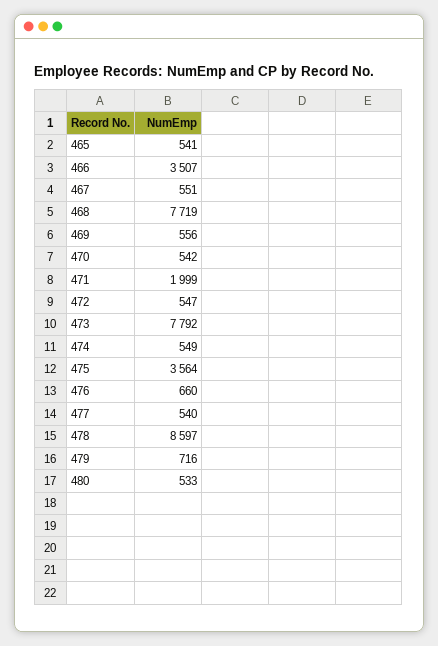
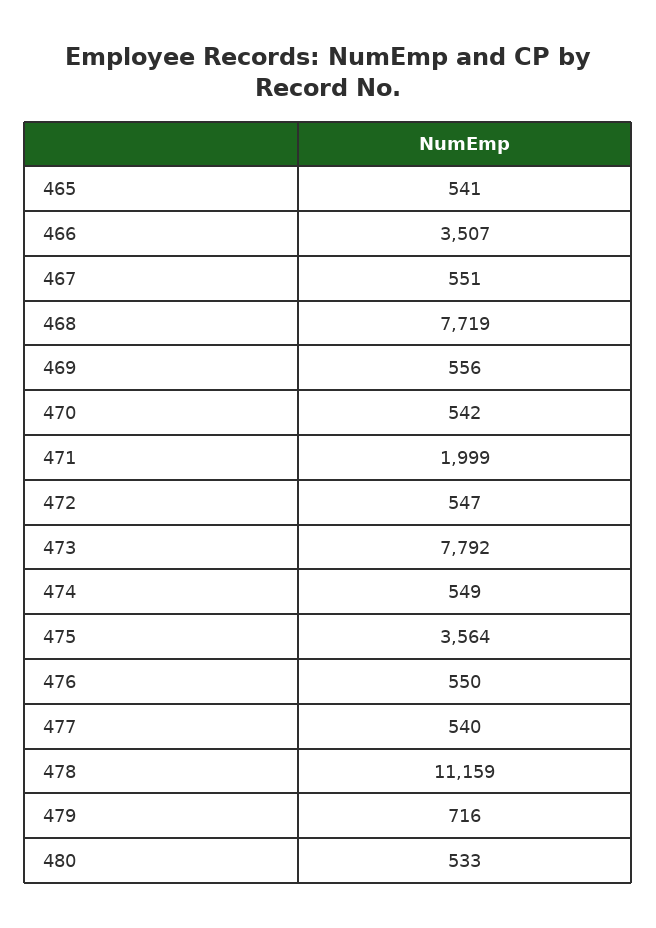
476: 660 -> 550
478: 8597 -> 11159

